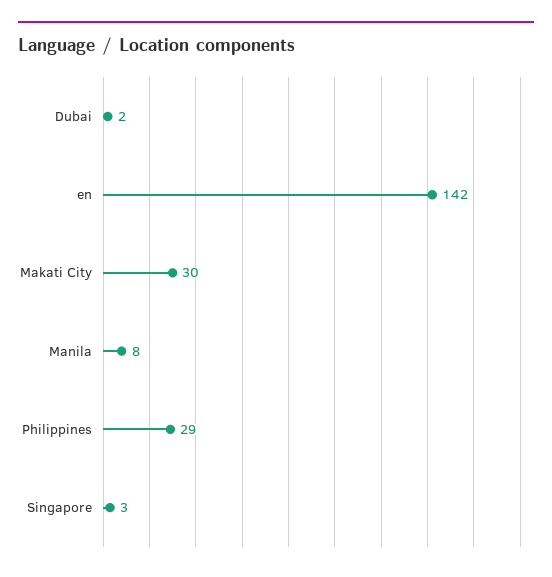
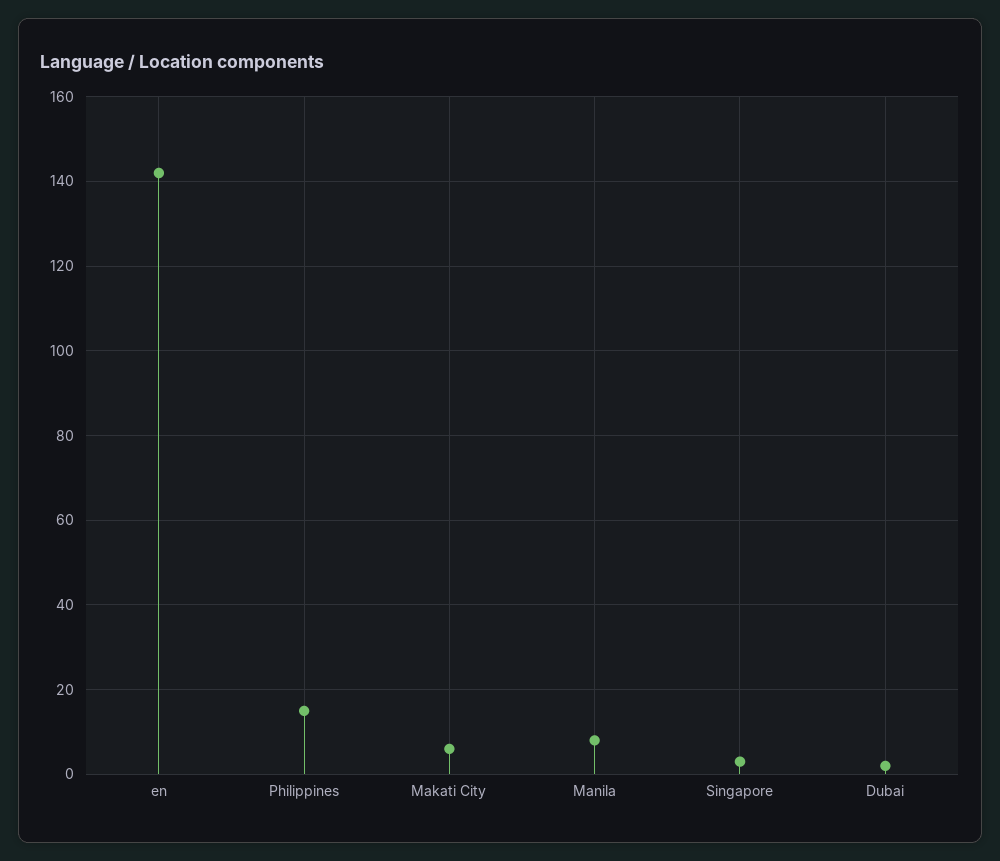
Makati City: 30 -> 5
Philippines: 29 -> 15

